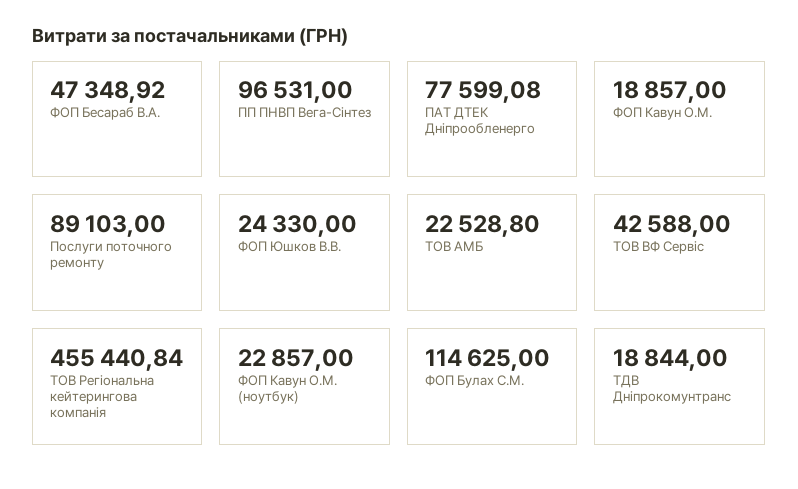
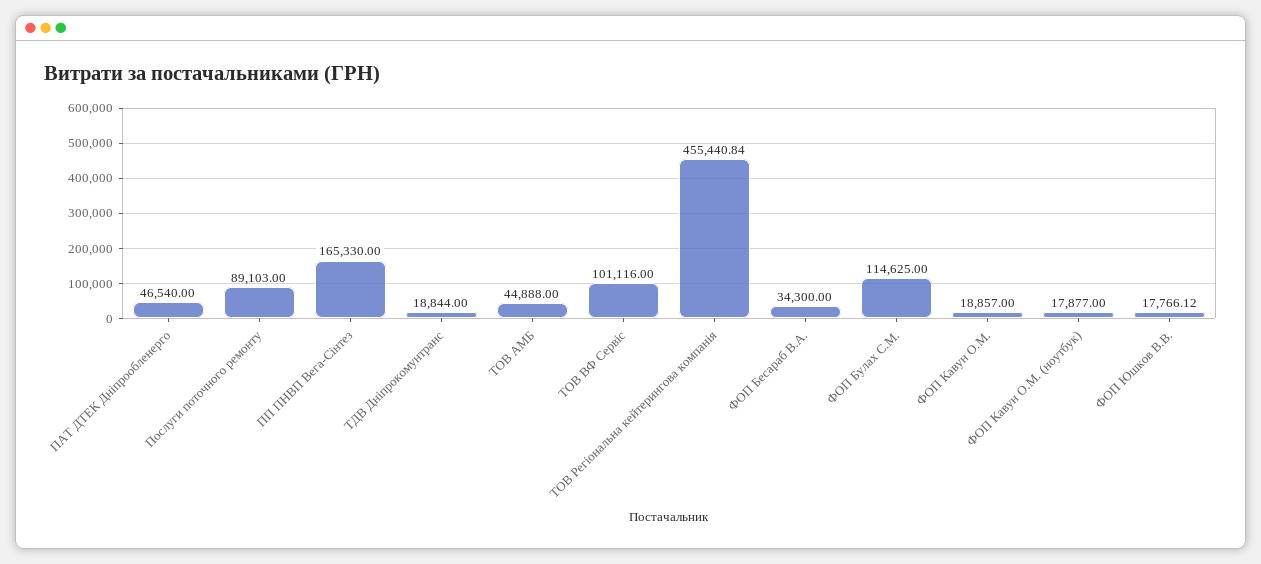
ФОП Бесараб В.А.: 47348.92 -> 34300
ПП ПНВП Вега-Сінтез: 96531 -> 165330
ПАТ ДТЕК Дніпрообленерго: 77599.08 -> 46540
ФОП Юшков В.В.: 24330 -> 17766.12
ТОВ АМБ: 22528.8 -> 44888
ТОВ ВФ Сервіс: 42588 -> 101116
ФОП Кавун О.М. (ноутбук): 22857 -> 17877

